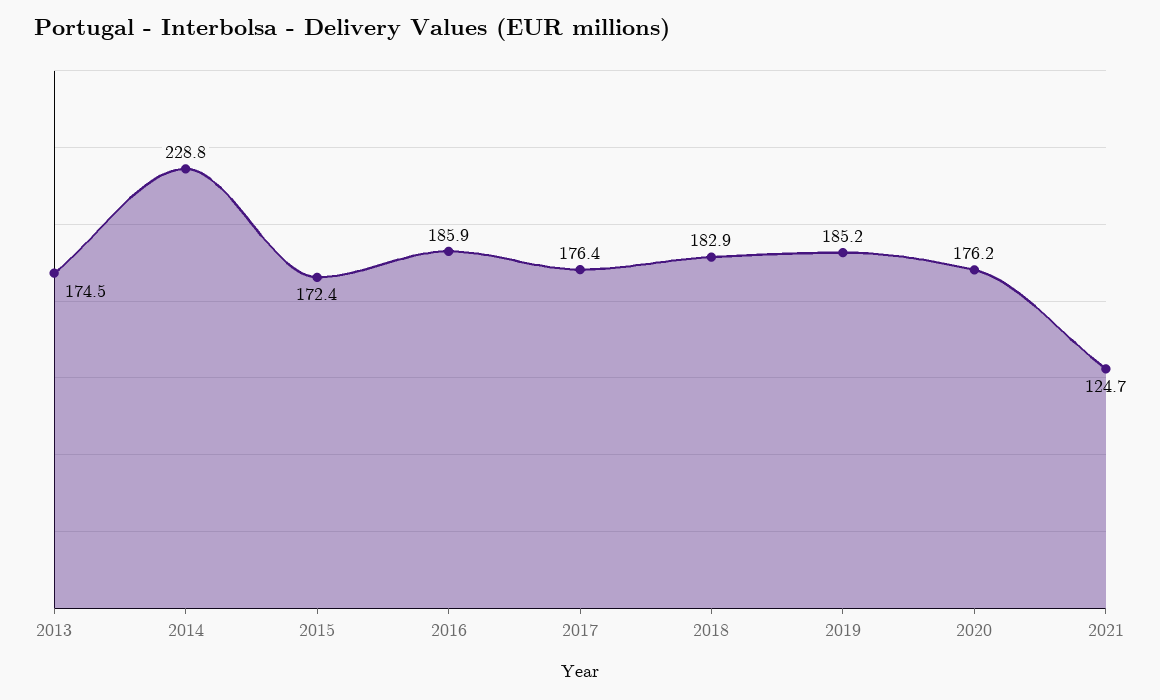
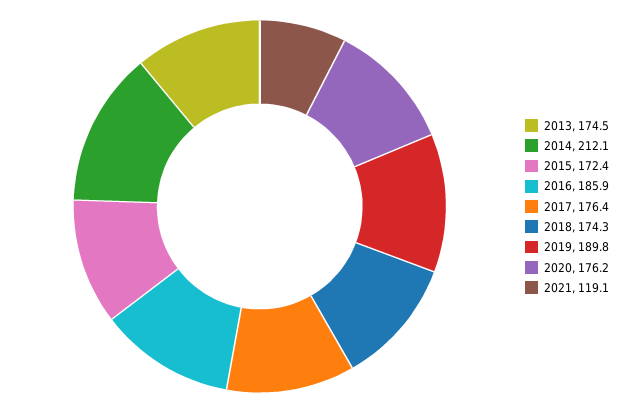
2014: 228.8 -> 212.1
2018: 182.9 -> 174.3
2019: 185.2 -> 189.8
2021: 124.7 -> 119.1

